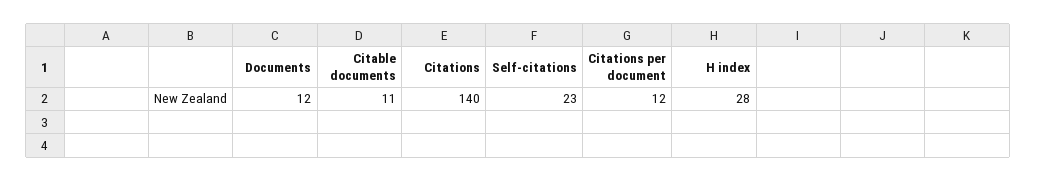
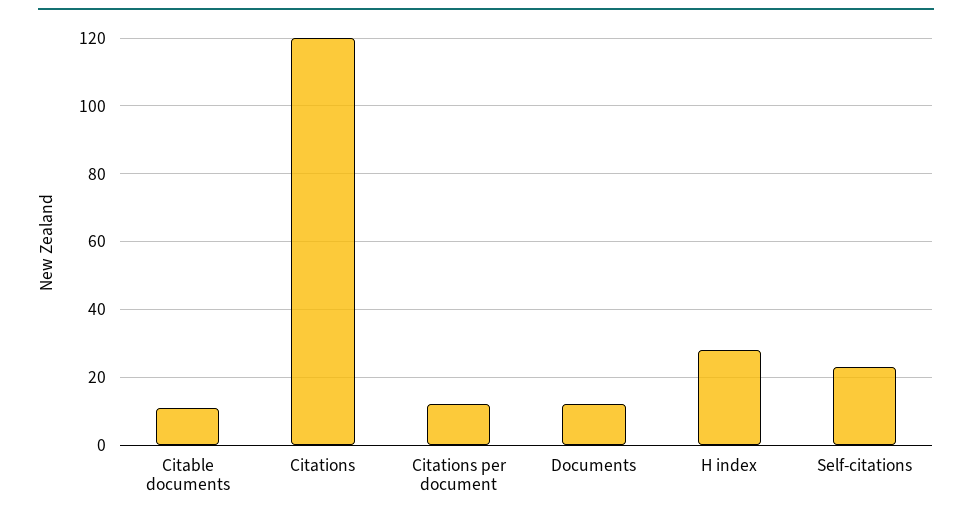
Citations: 140 -> 120

